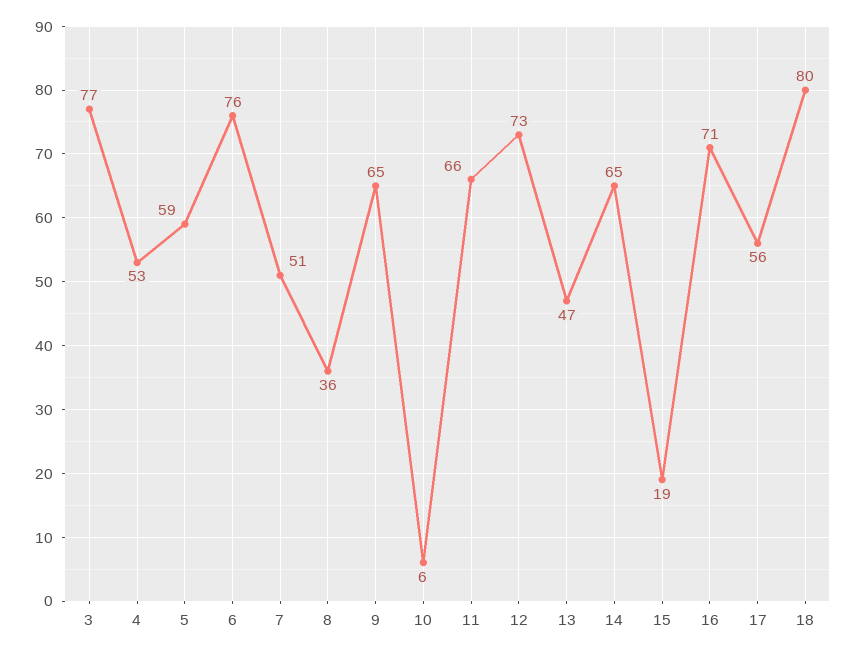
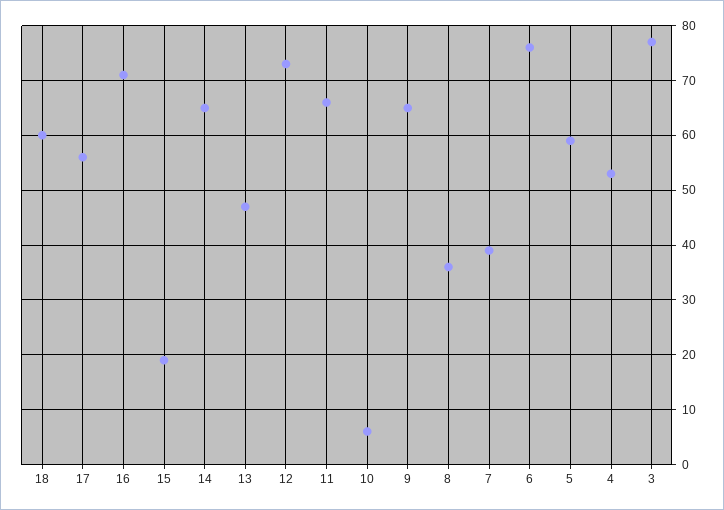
7: 51 -> 40
18: 80 -> 60

